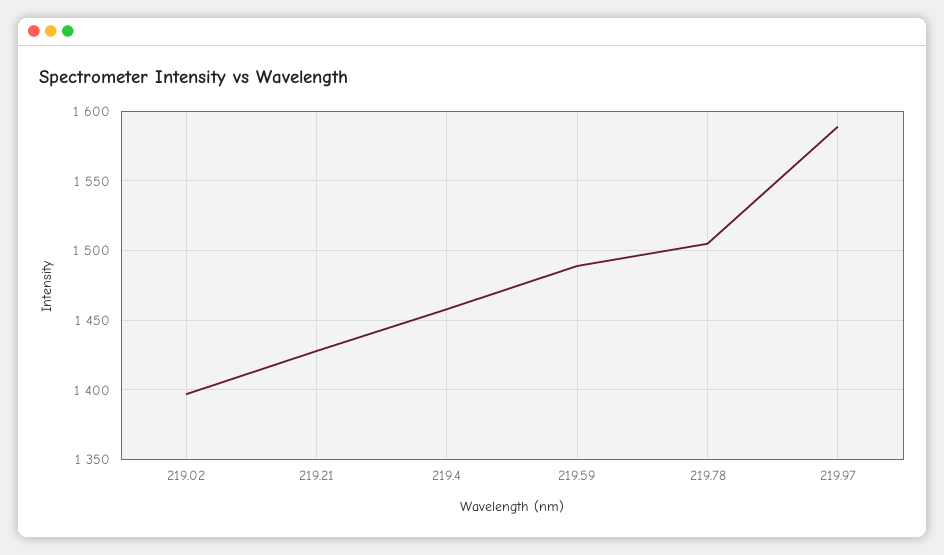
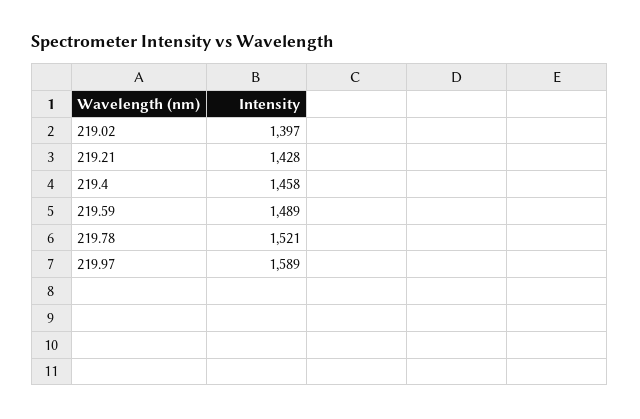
219.78: 1505 -> 1521

